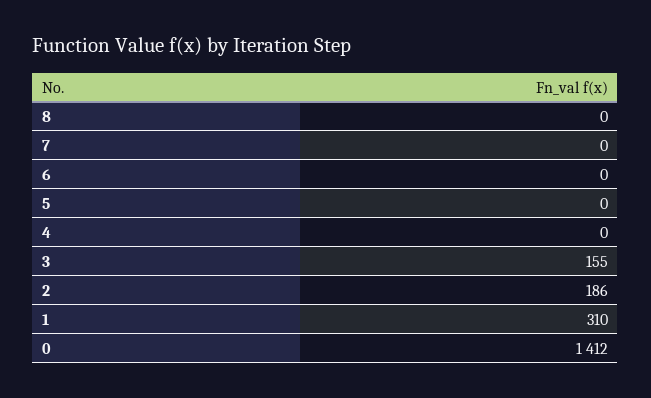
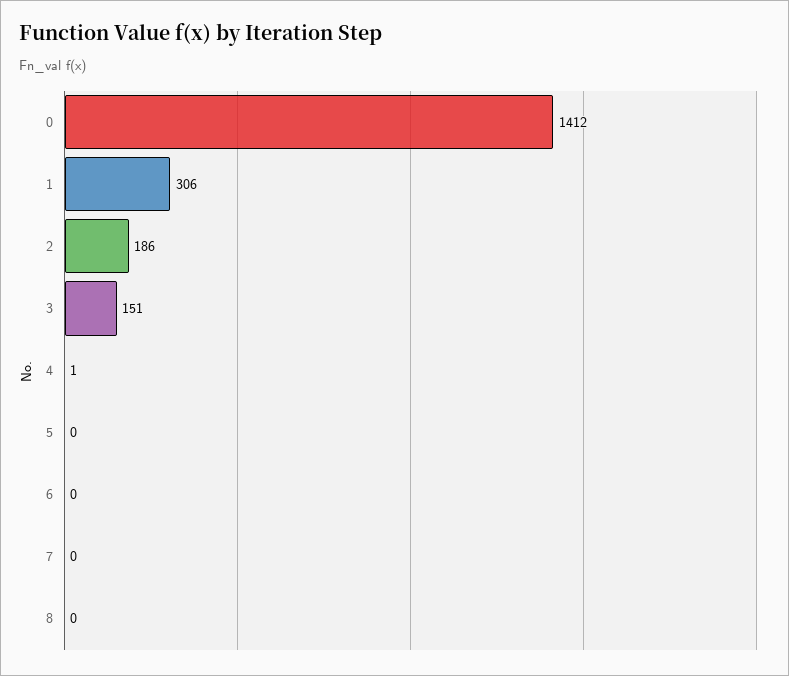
4: 0 -> 1
3: 155 -> 151
1: 310 -> 306

